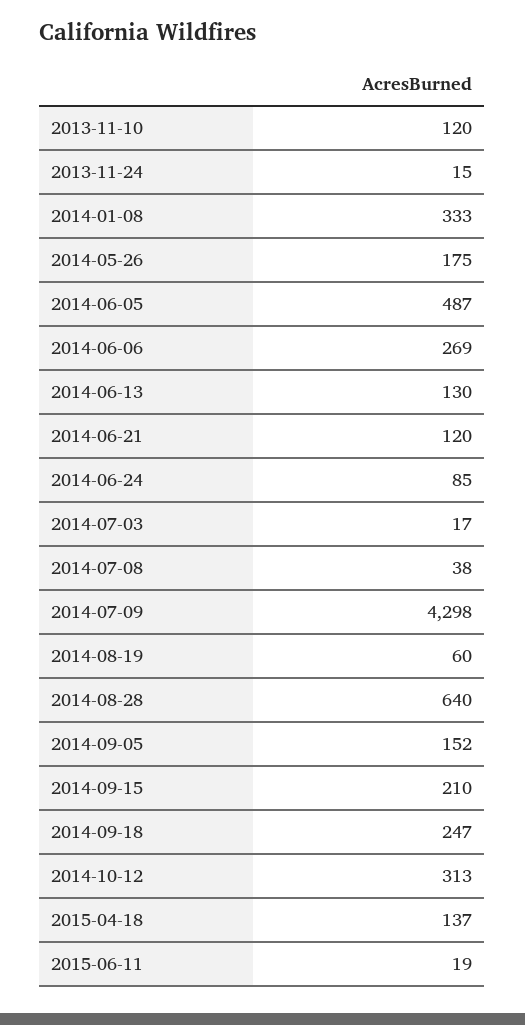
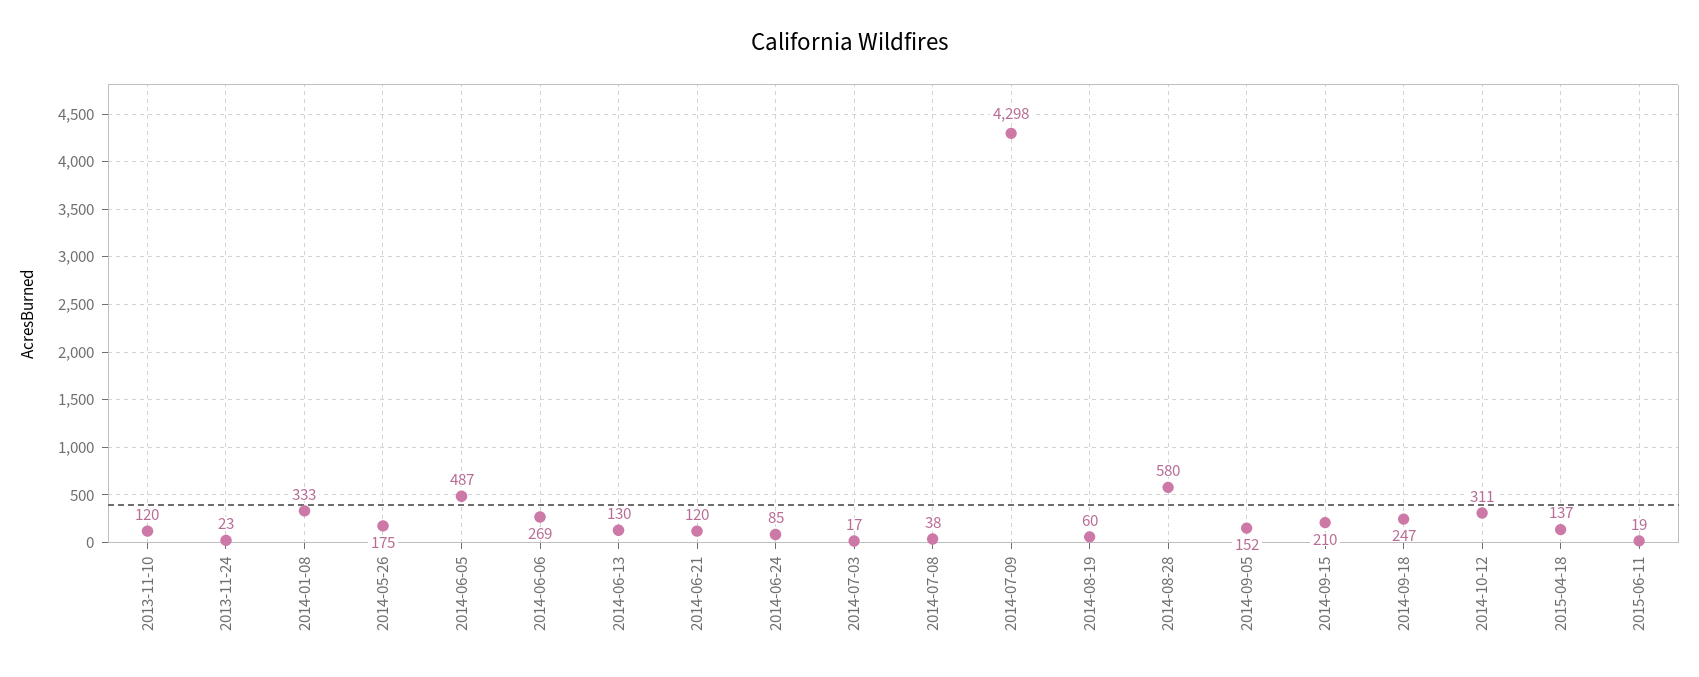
2013-11-24: 15 -> 23
2014-08-28: 640 -> 580
2014-10-12: 313 -> 311

